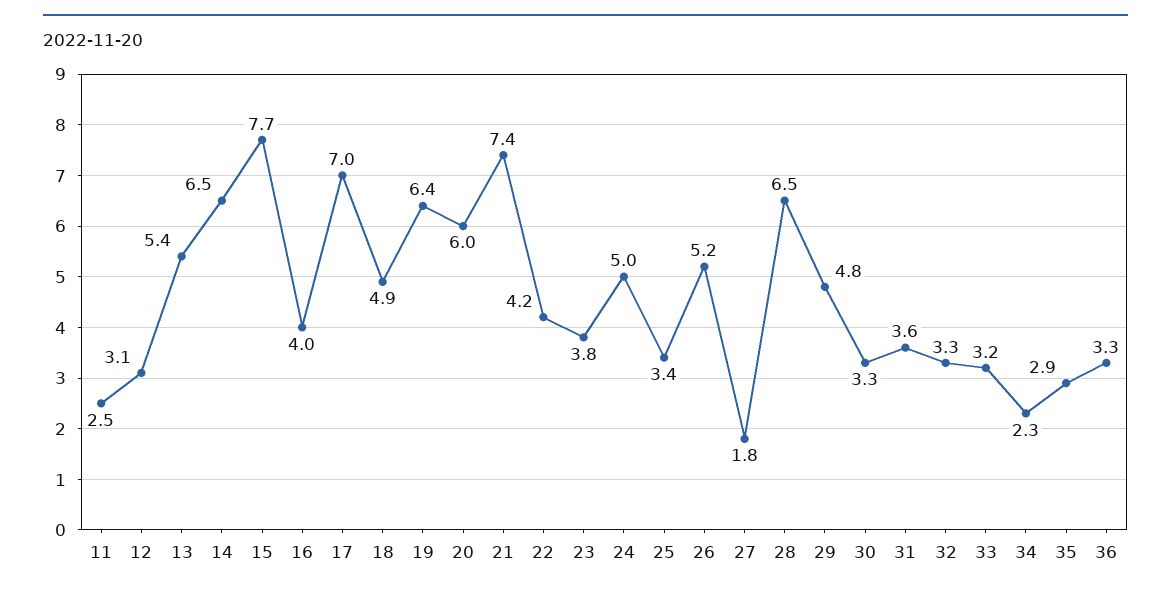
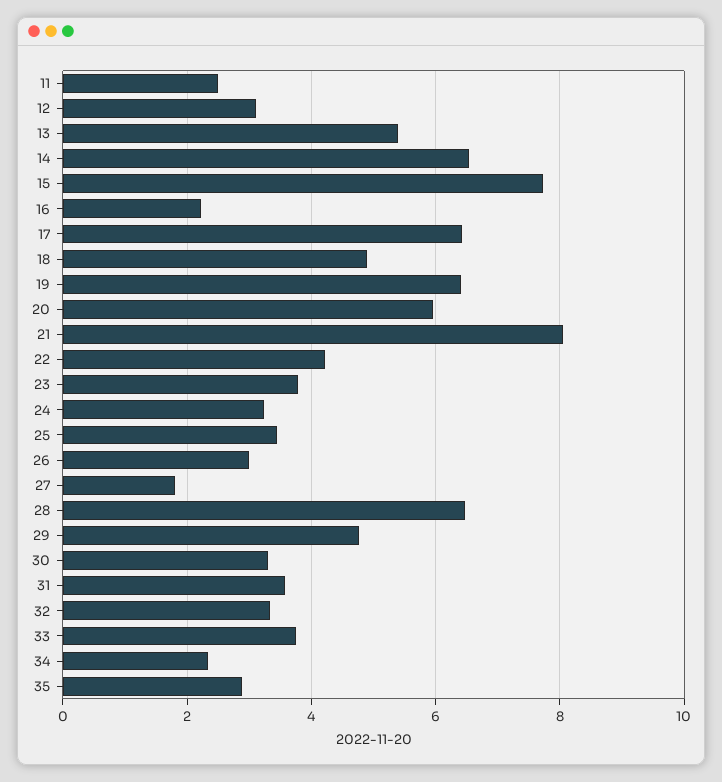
16: 4 -> 2.2
17: 7 -> 6.4
21: 7.4 -> 8
24: 5 -> 3.2
26: 5.2 -> 3
33: 3.2 -> 3.8
36: 3.3 -> none

